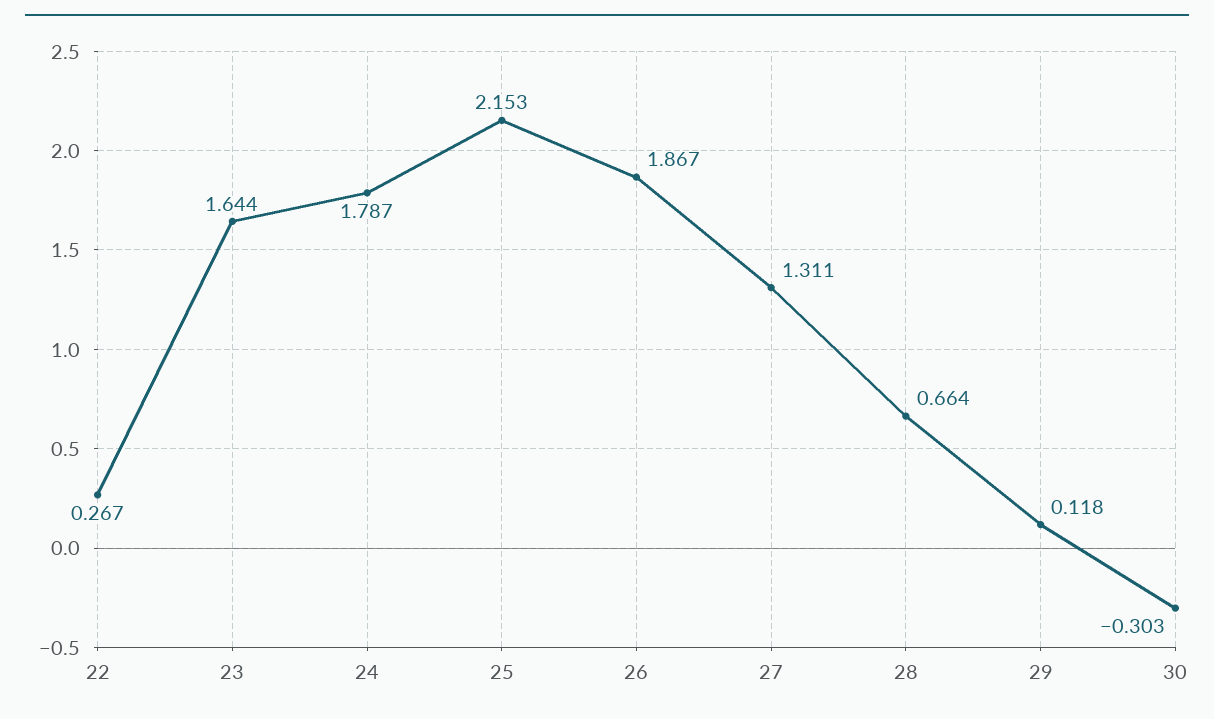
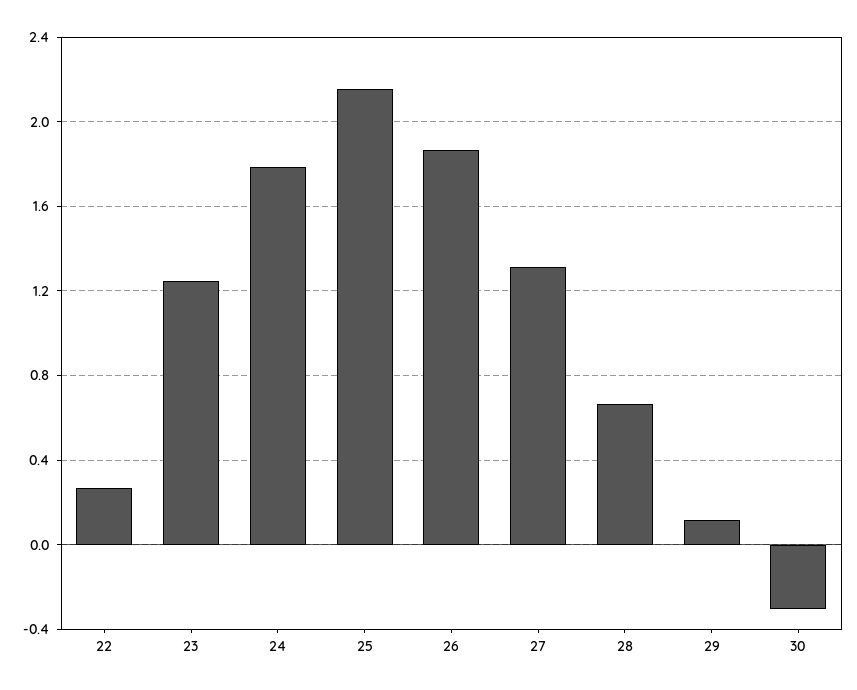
23: 1.644 -> 1.25

